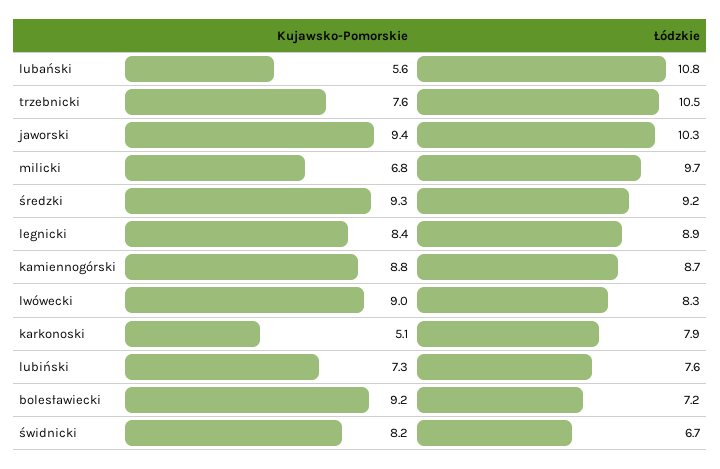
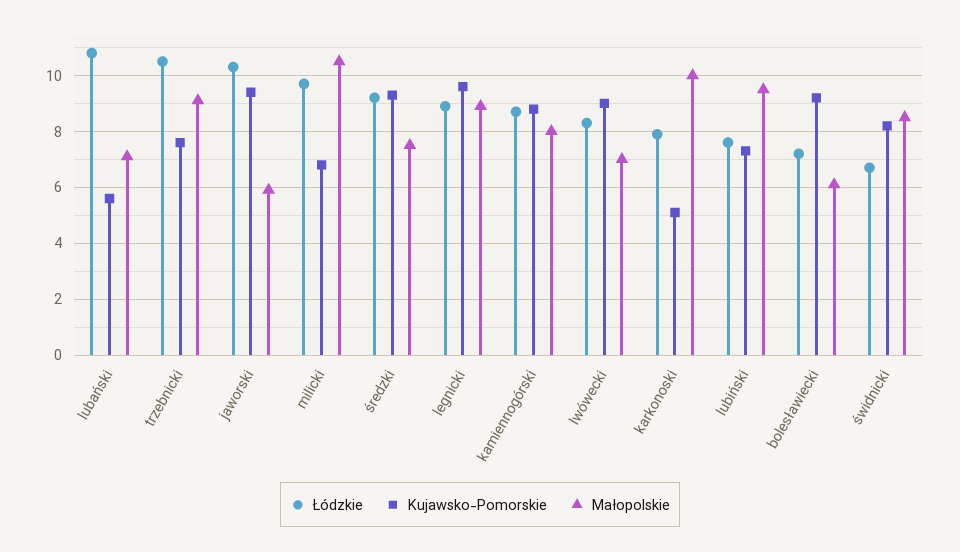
Kujawsko-Pomorskie, legnicki: 8.4 -> 9.5
Małopolskie, lubański: none -> 7
Małopolskie, trzebnicki: none -> 9
Małopolskie, jaworski: none -> 6
Małopolskie, milicki: none -> 10.5
Małopolskie, średzki: none -> 7.5
Małopolskie, legnicki: none -> 9
Małopolskie, kamiennogórski: none -> 8
Małopolskie, lwówecki: none -> 7
Małopolskie, karkonoski: none -> 10
Małopolskie, lubiński: none -> 9.5
Małopolskie, bolesławiecki: none -> 6
Małopolskie, świdnicki: none -> 8.5

